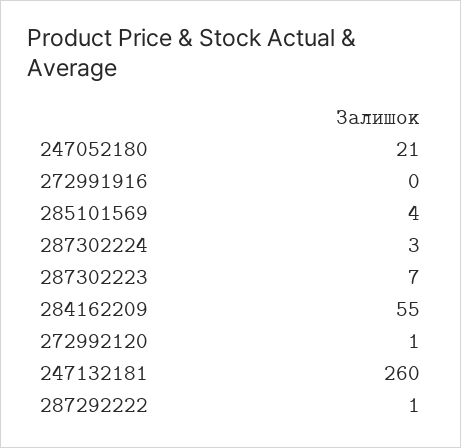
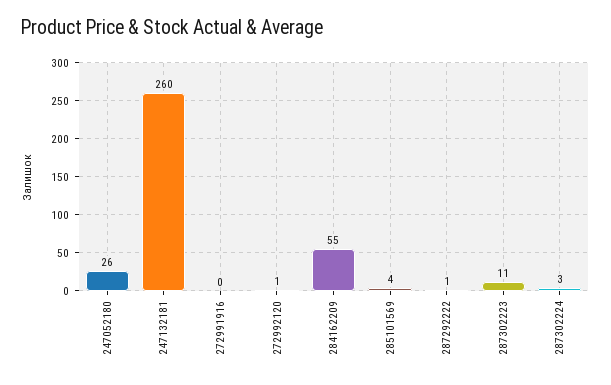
247052180: 21 -> 26
287302223: 7 -> 11

